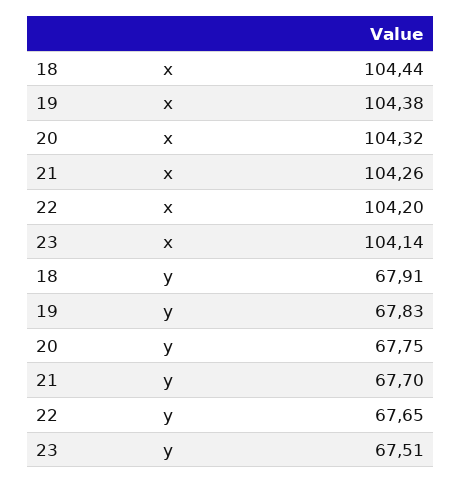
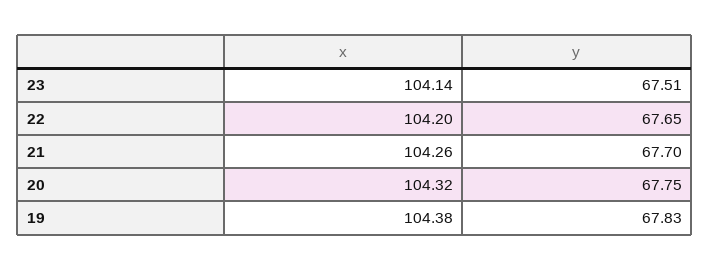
18, x: 104.44 -> none
18, y: 67.91 -> none

